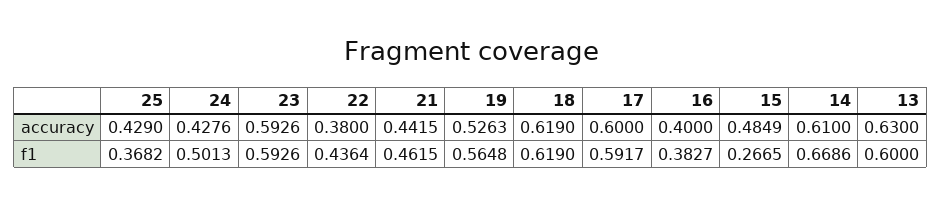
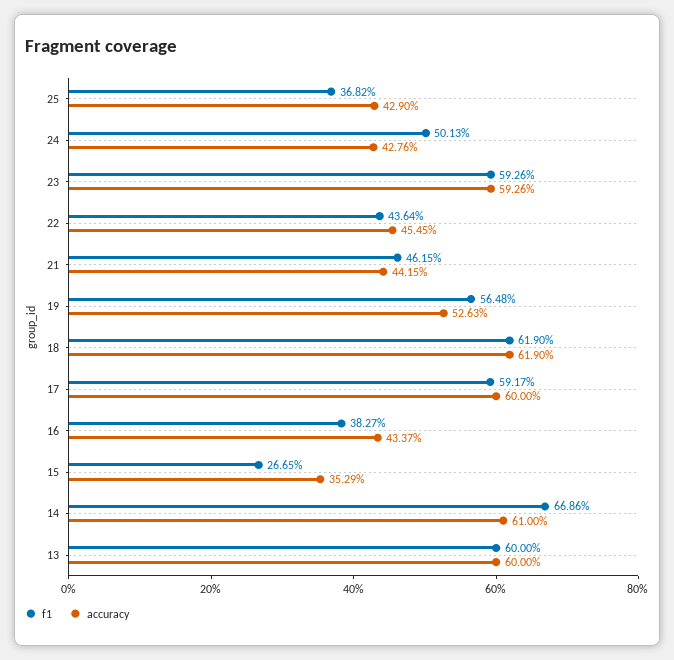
accuracy, 22: 0.38 -> 0.4545
accuracy, 16: 0.4 -> 0.4337
accuracy, 15: 0.4849 -> 0.3529
accuracy, 13: 0.63 -> 0.6

